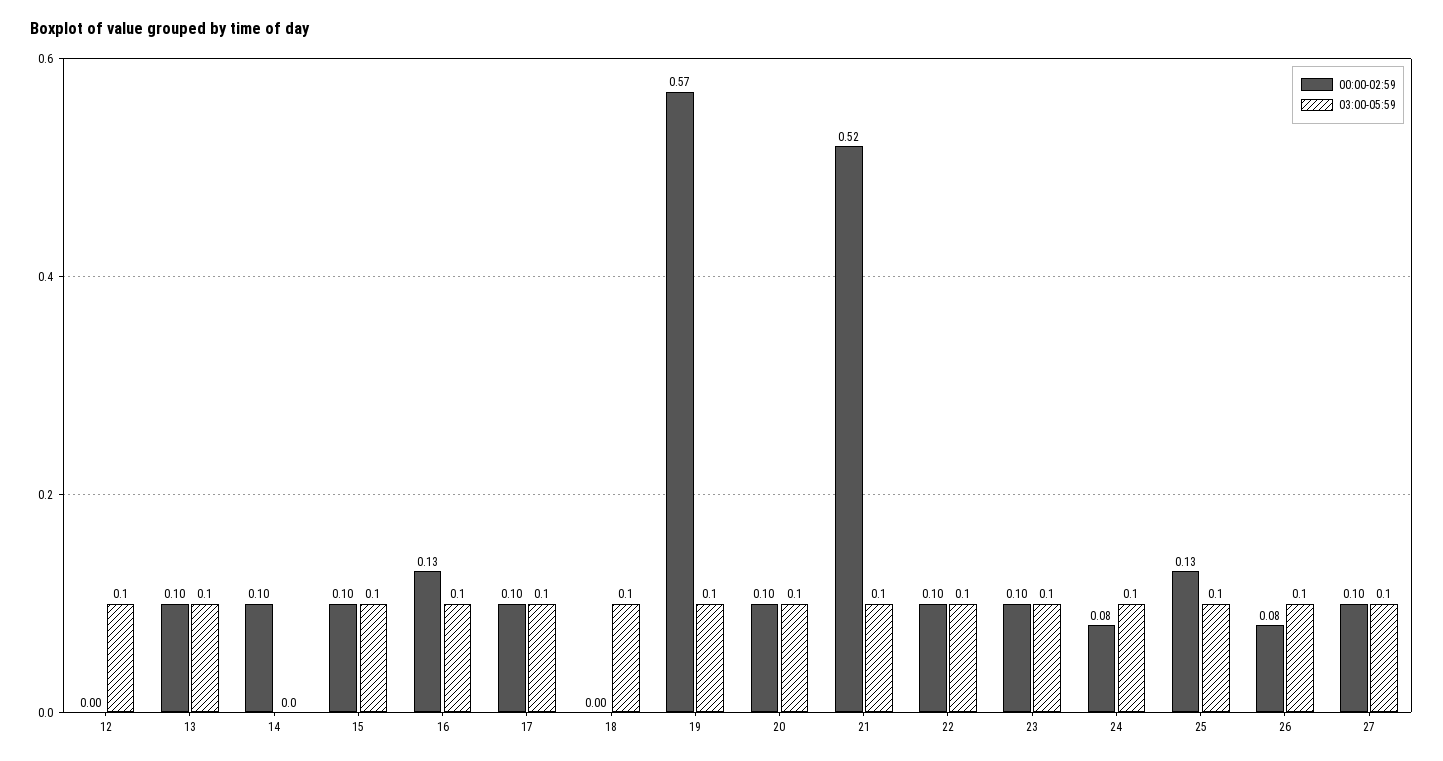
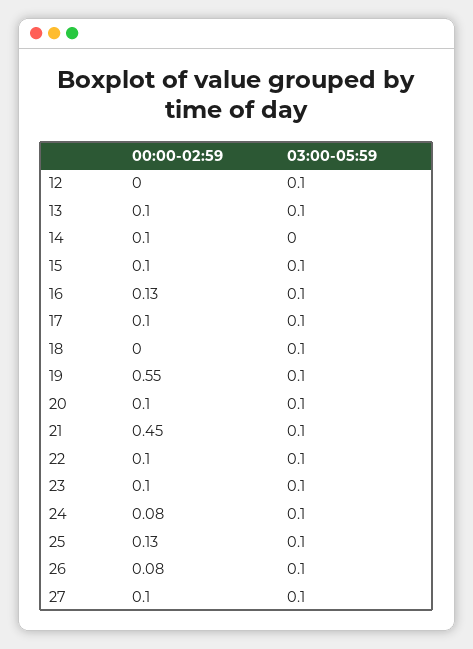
00:00-02:59, 19: 0.57 -> 0.55
00:00-02:59, 21: 0.52 -> 0.45

